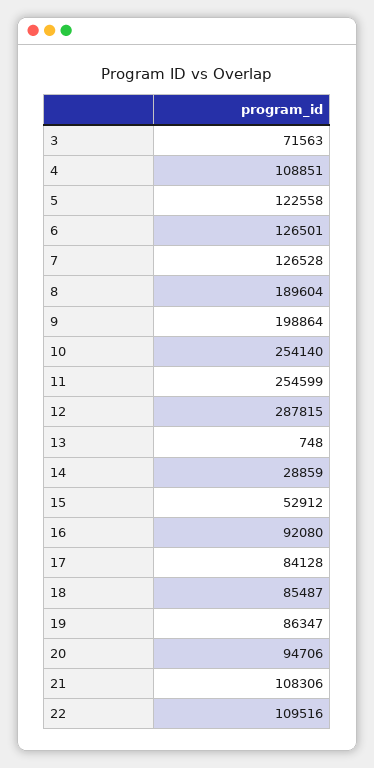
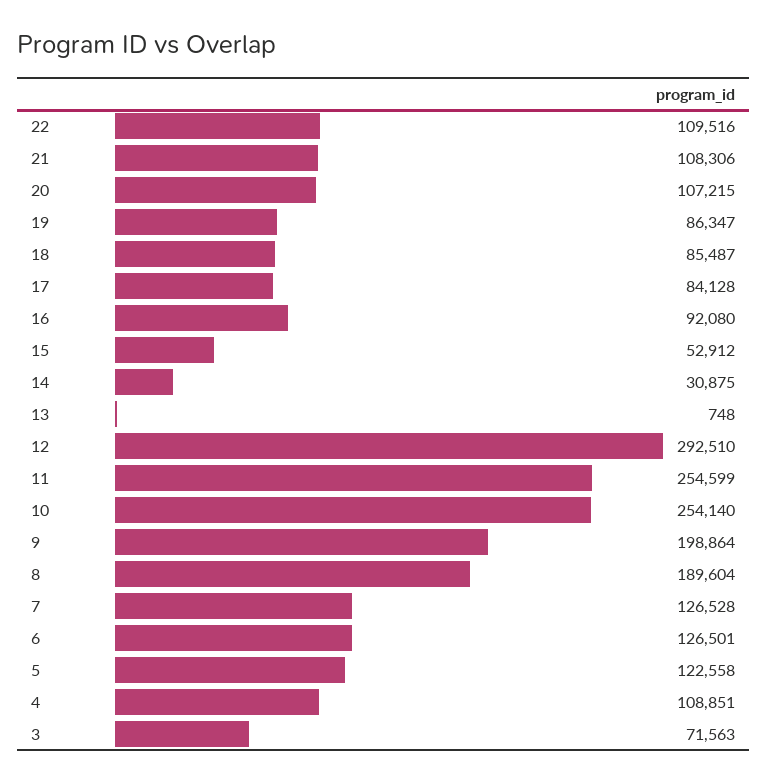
12: 287815 -> 292510
14: 28859 -> 30875
20: 94706 -> 107215

